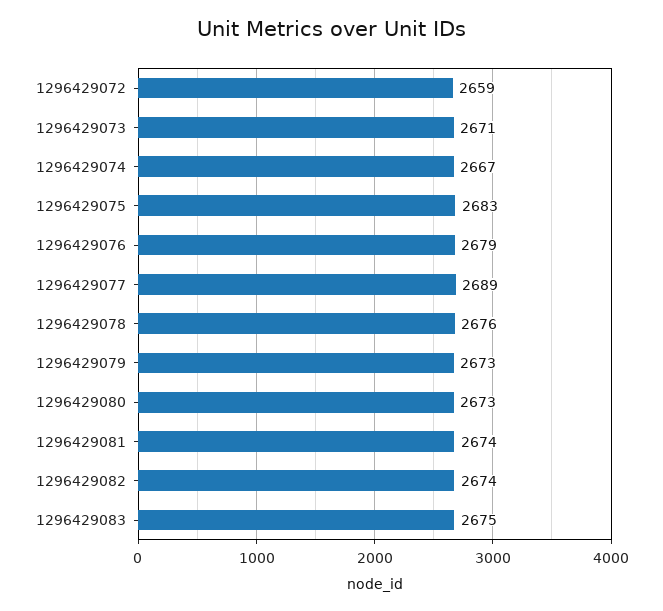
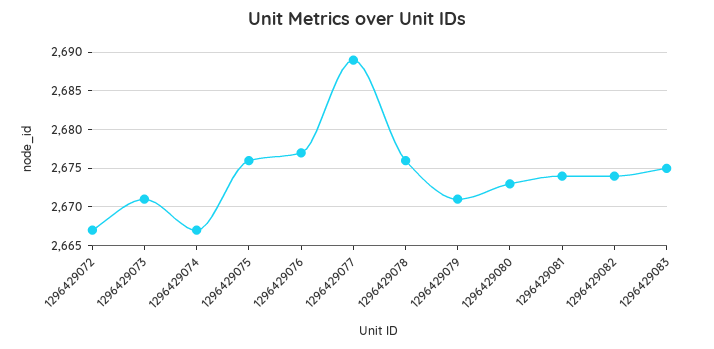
1296429072: 2659 -> 2667
1296429075: 2683 -> 2676
1296429076: 2679 -> 2677
1296429079: 2673 -> 2671

